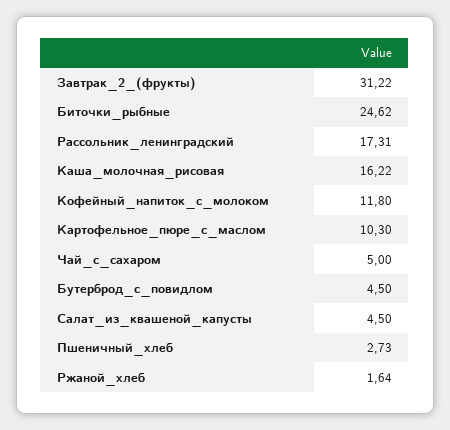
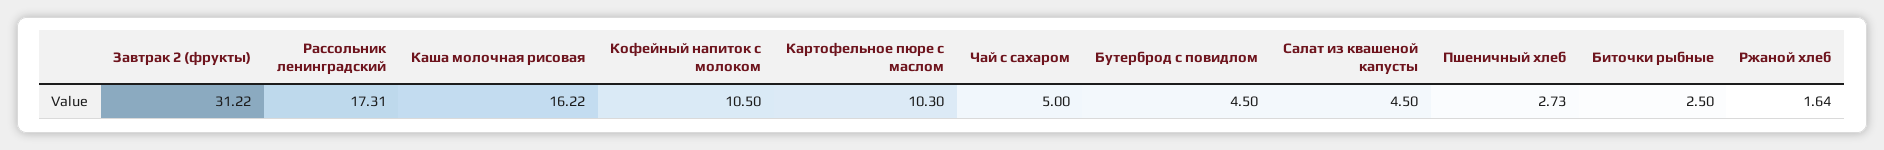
Биточки_рыбные: 24.62 -> 2.5
Кофейный_напиток_с_молоком: 11.8 -> 10.5

